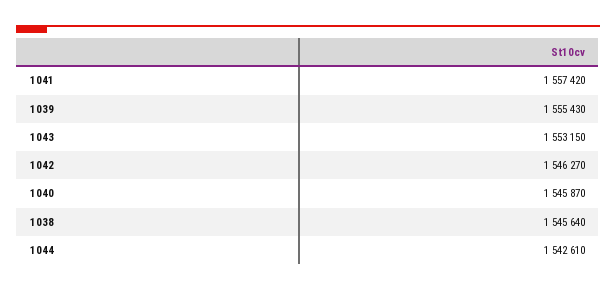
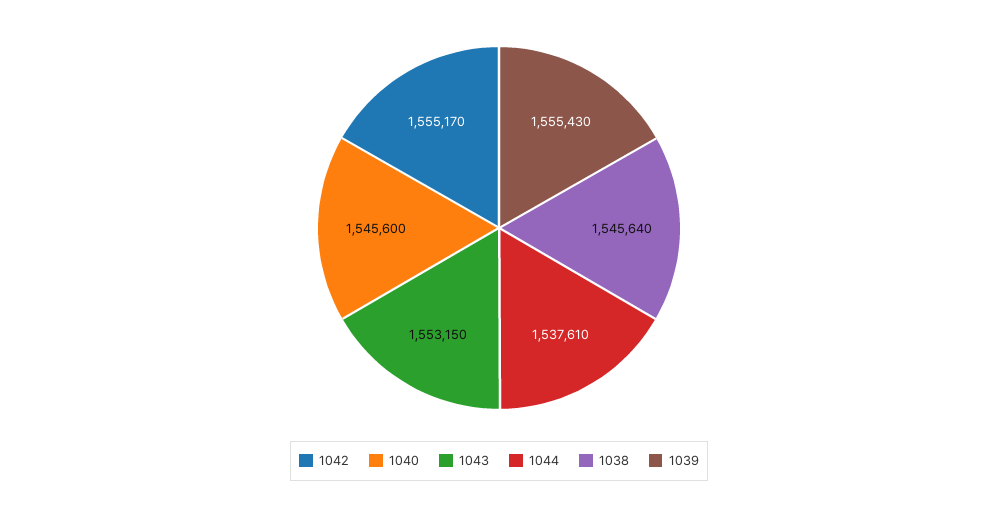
1041: 1557420 -> none
1042: 1546270 -> 1555170
1040: 1545870 -> 1545600
1044: 1542610 -> 1537610

